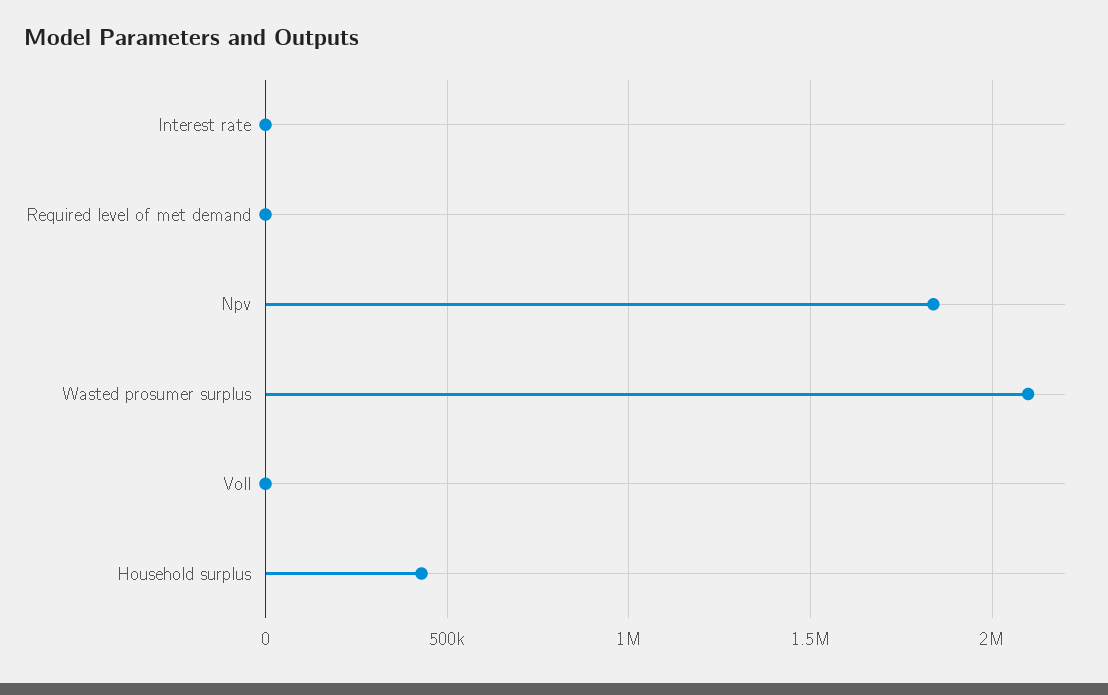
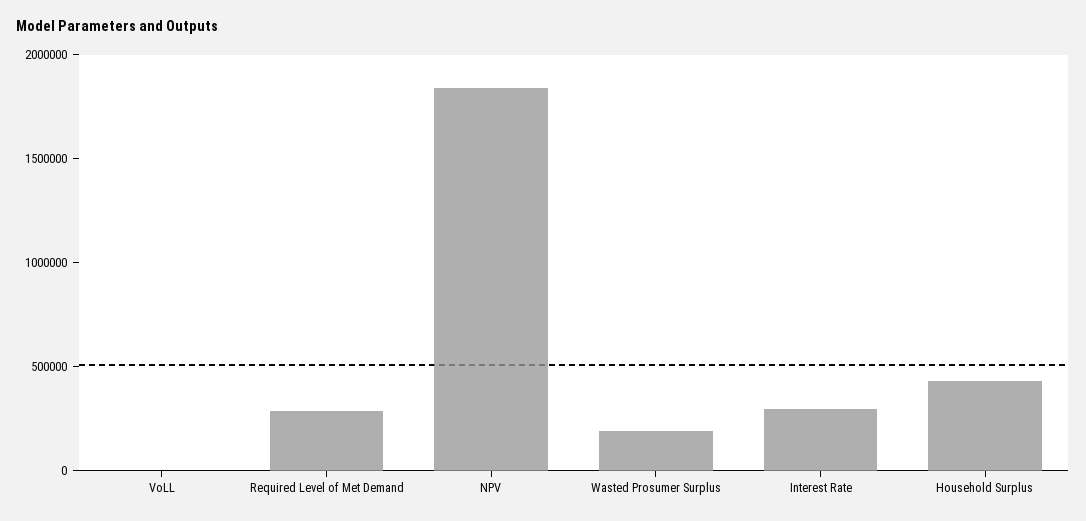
Interest rate: 0 -> 300000
Required level of met demand: 0 -> 300000
Wasted prosumer surplus: 2100000 -> 200000

